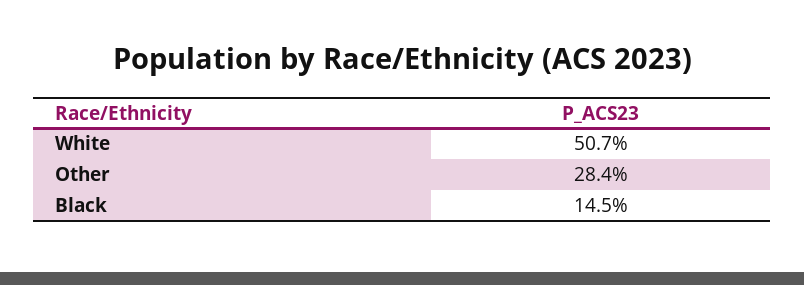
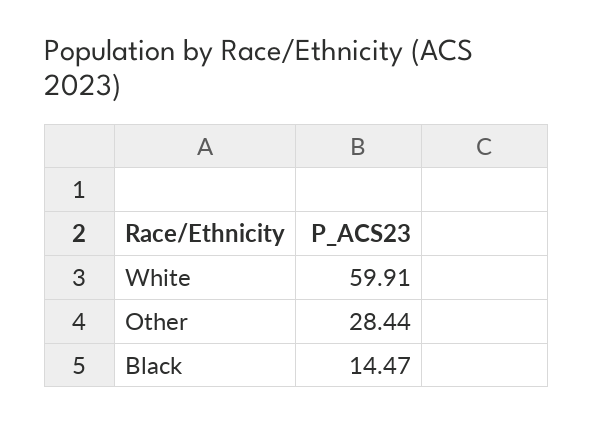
White: 50.7 -> 59.91

